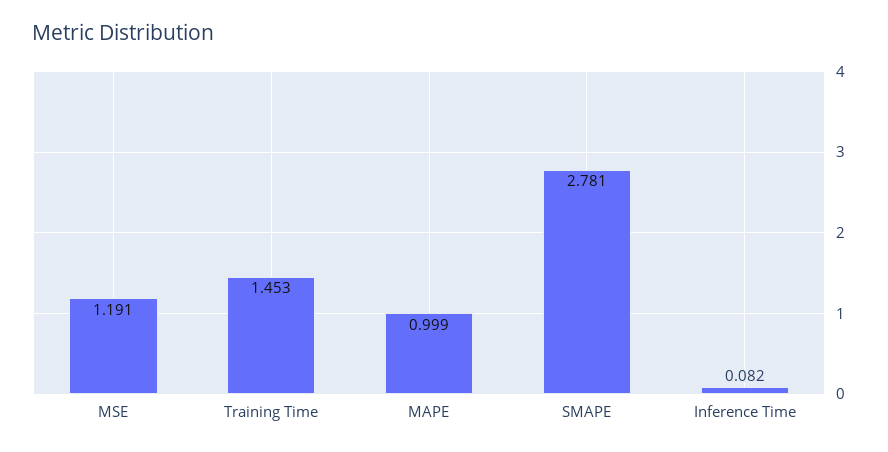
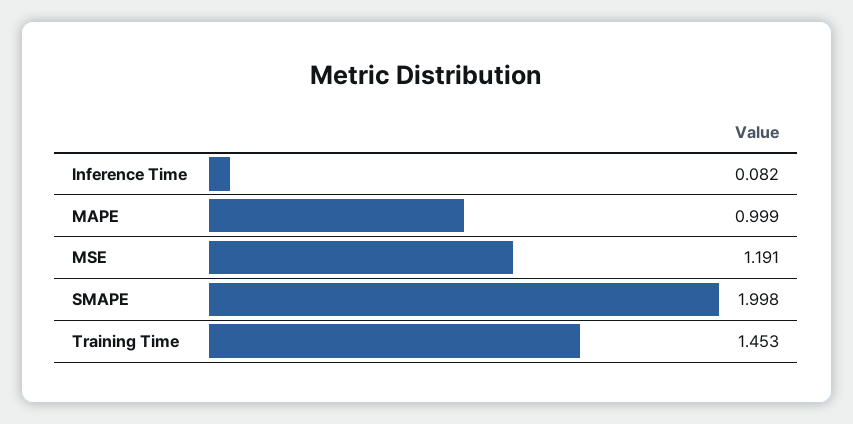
SMAPE: 2.781 -> 1.998

